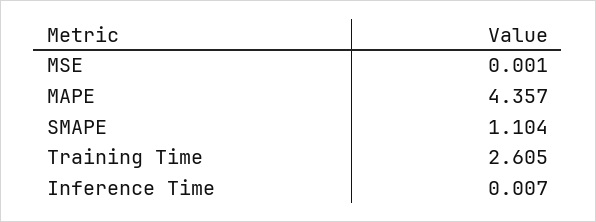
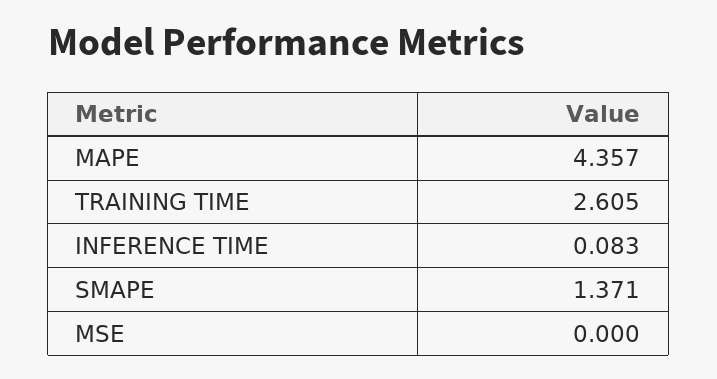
MSE: 0.001 -> 0
SMAPE: 1.104 -> 1.371
Inference Time: 0.007 -> 0.083

